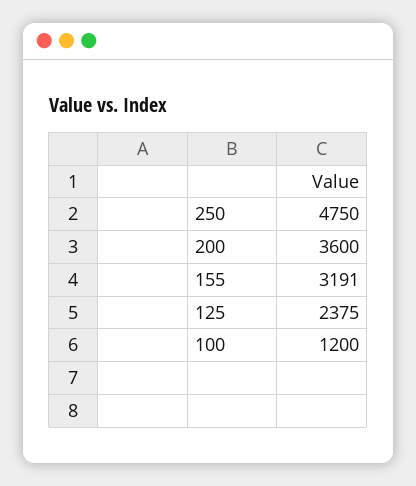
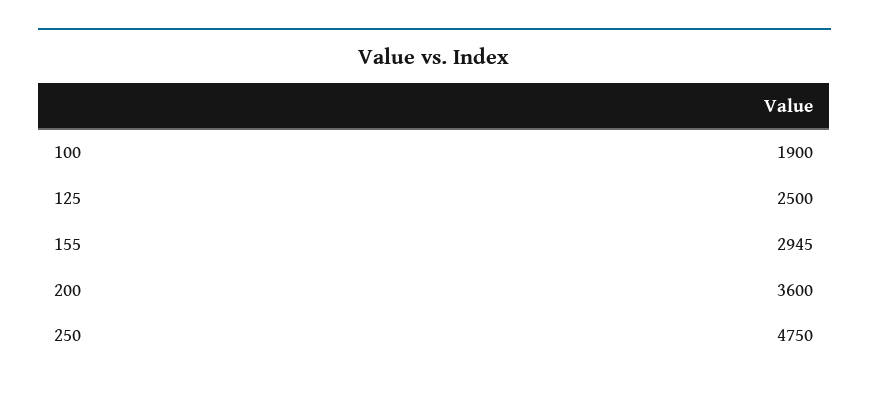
155: 3191 -> 2945
125: 2375 -> 2500
100: 1200 -> 1900

